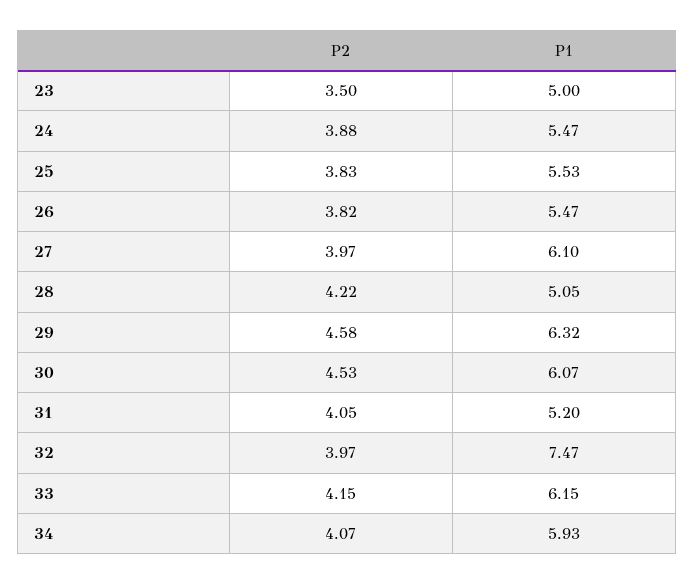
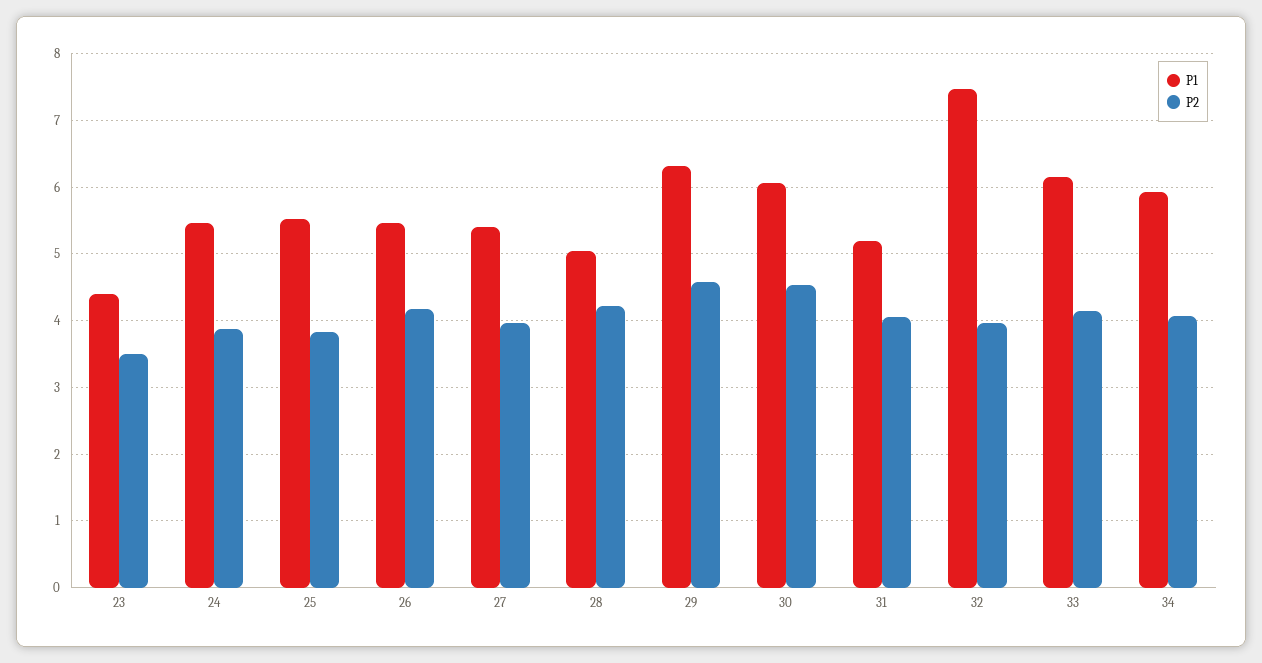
P1, 23: 5 -> 4.4
P2, 26: 3.82 -> 4.2
P1, 27: 6.1 -> 5.4

